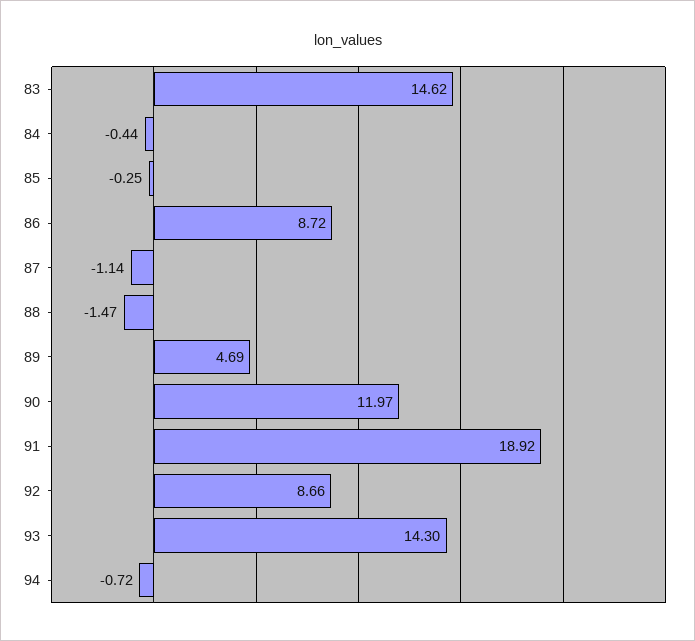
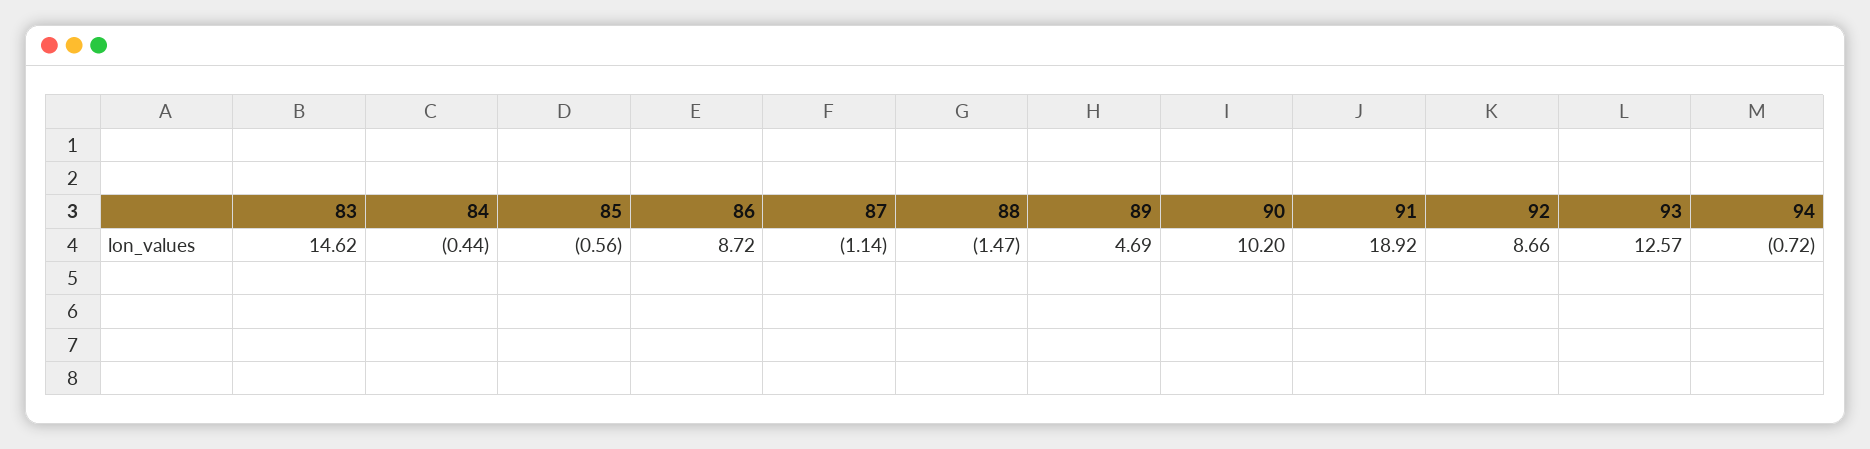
85: -0.25 -> -0.56
90: 11.97 -> 10.2
93: 14.3 -> 12.57

